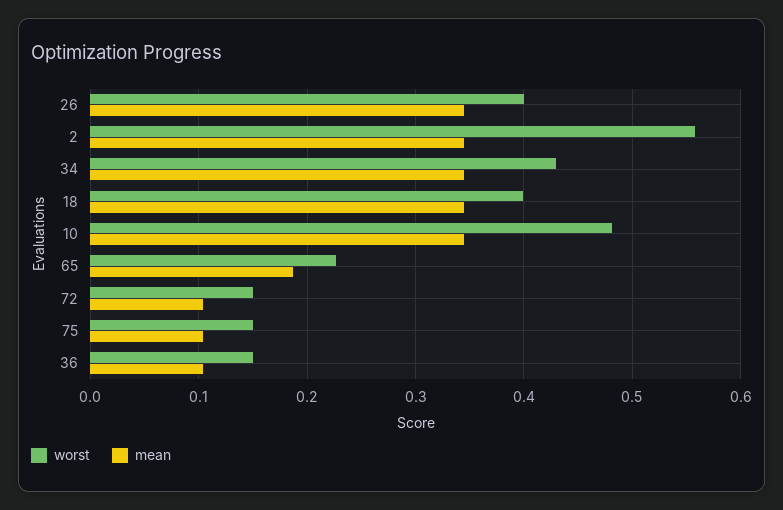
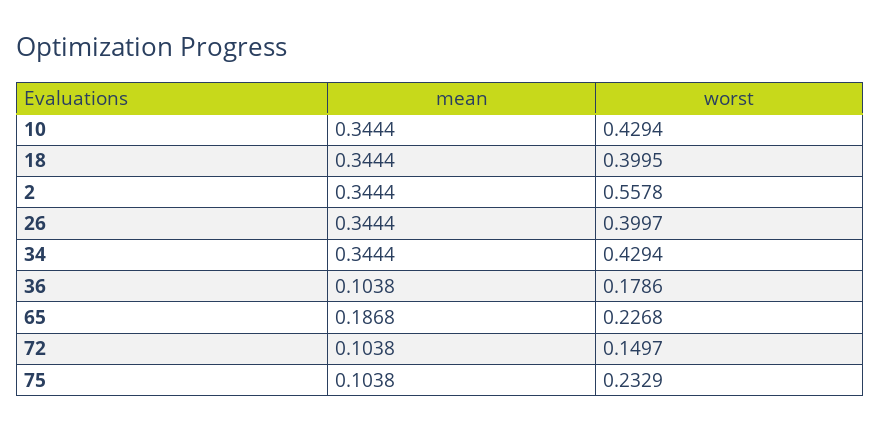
worst, 10: 0.48 -> 0.4294
worst, 75: 0.15 -> 0.2329
worst, 36: 0.15 -> 0.1786

